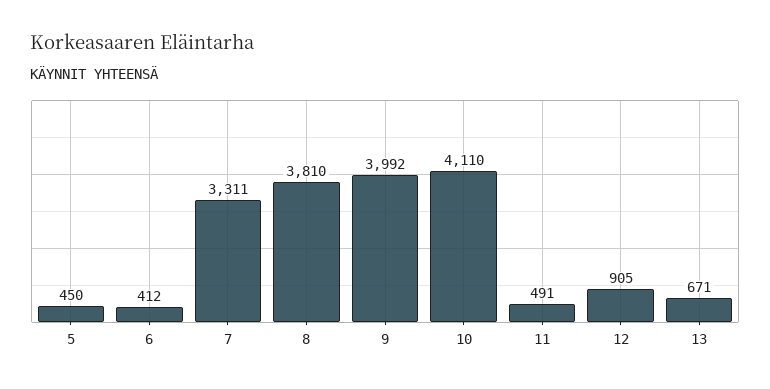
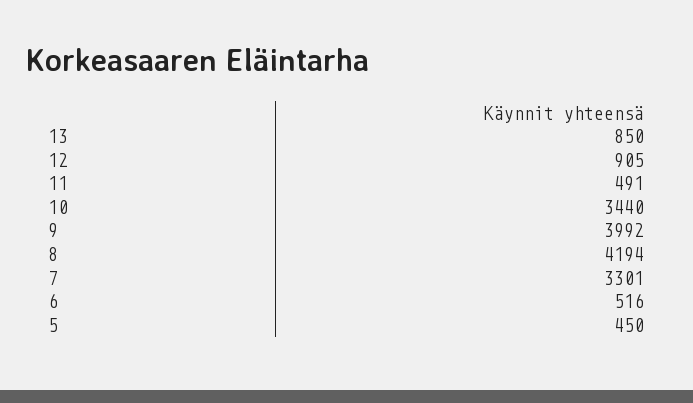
6: 412 -> 516
7: 3311 -> 3301
8: 3810 -> 4194
10: 4110 -> 3440
13: 671 -> 850

